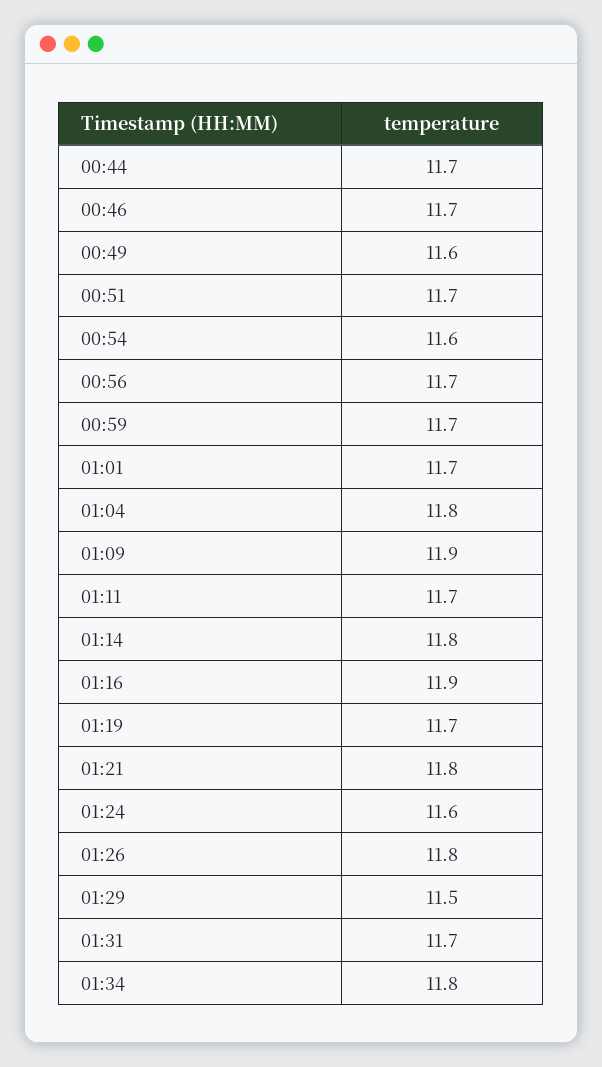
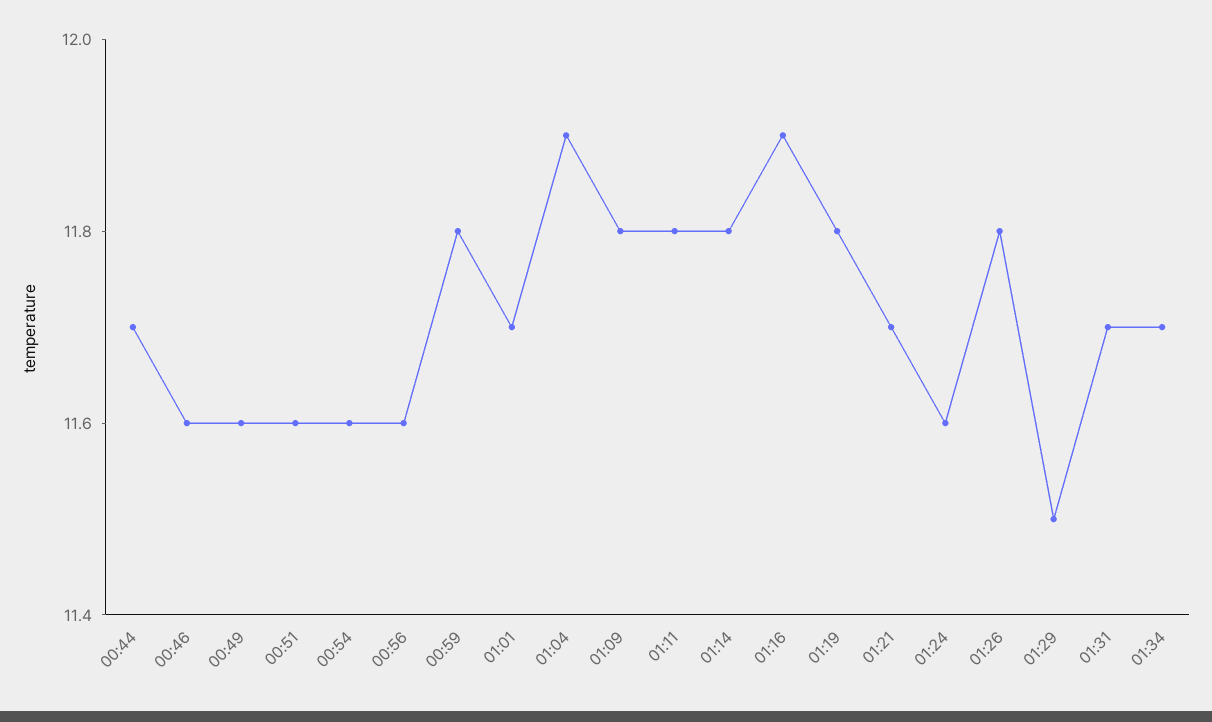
00:46: 11.7 -> 11.6
00:51: 11.7 -> 11.6
00:56: 11.7 -> 11.6
00:59: 11.7 -> 11.8
01:04: 11.8 -> 11.9
01:09: 11.9 -> 11.8
01:11: 11.7 -> 11.8
01:19: 11.7 -> 11.8
01:21: 11.8 -> 11.7
01:34: 11.8 -> 11.7

